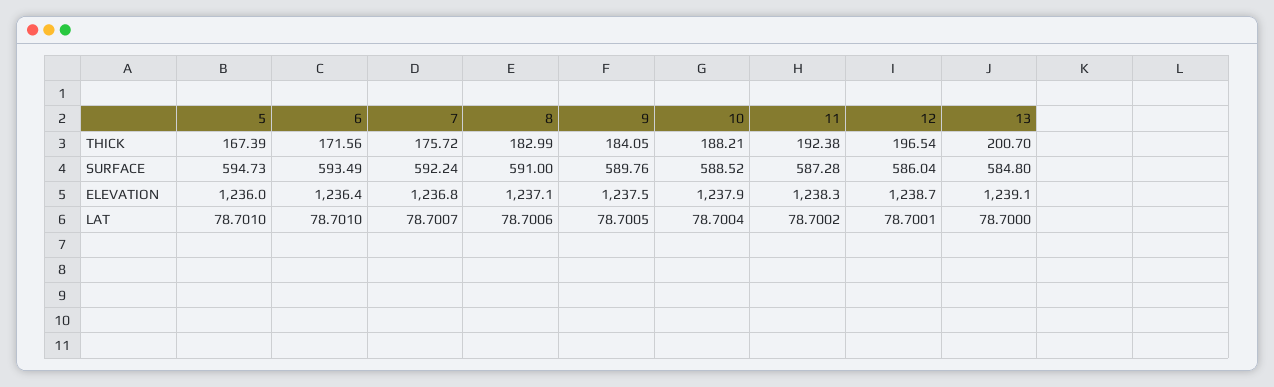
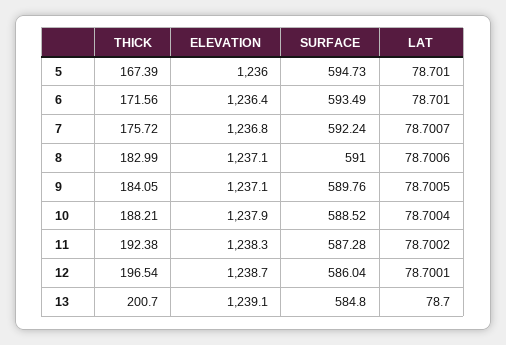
9, ELEVATION: 1237.5 -> 1237.1

